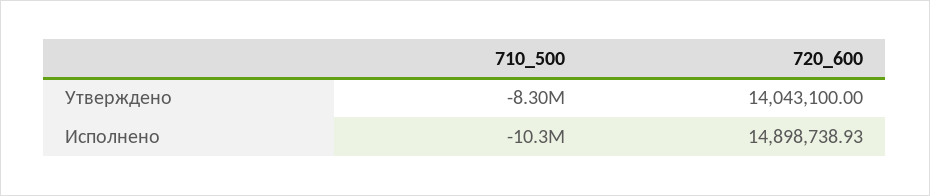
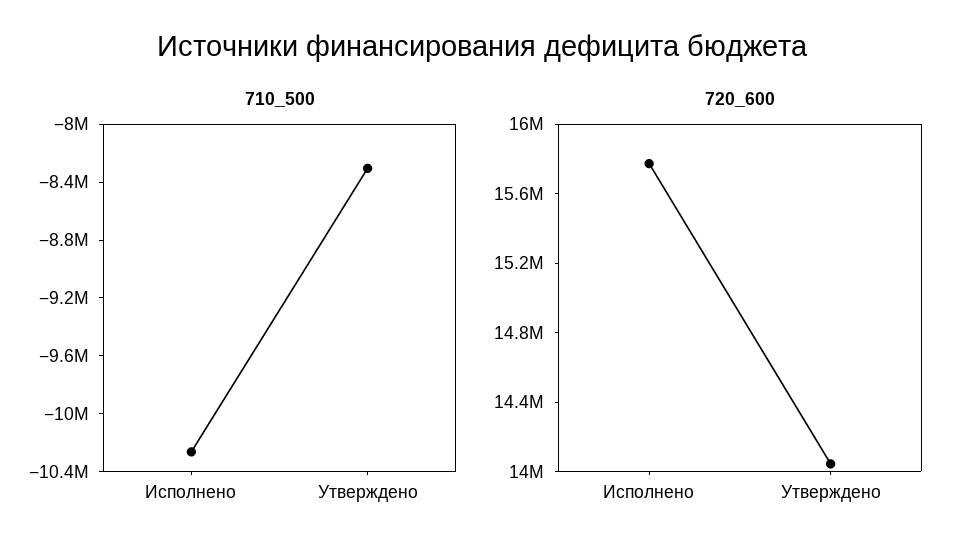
720_600, Исполнено: 14898738.93 -> 15800000

